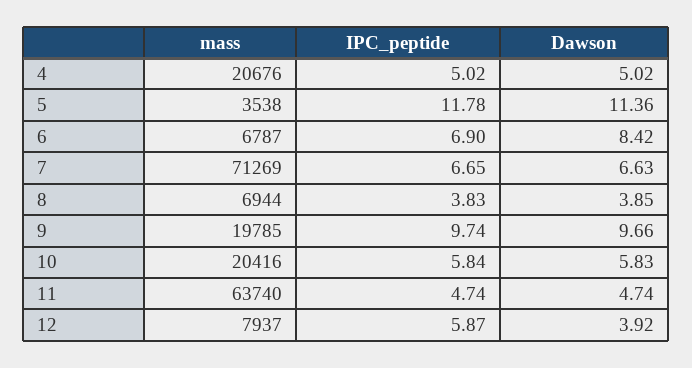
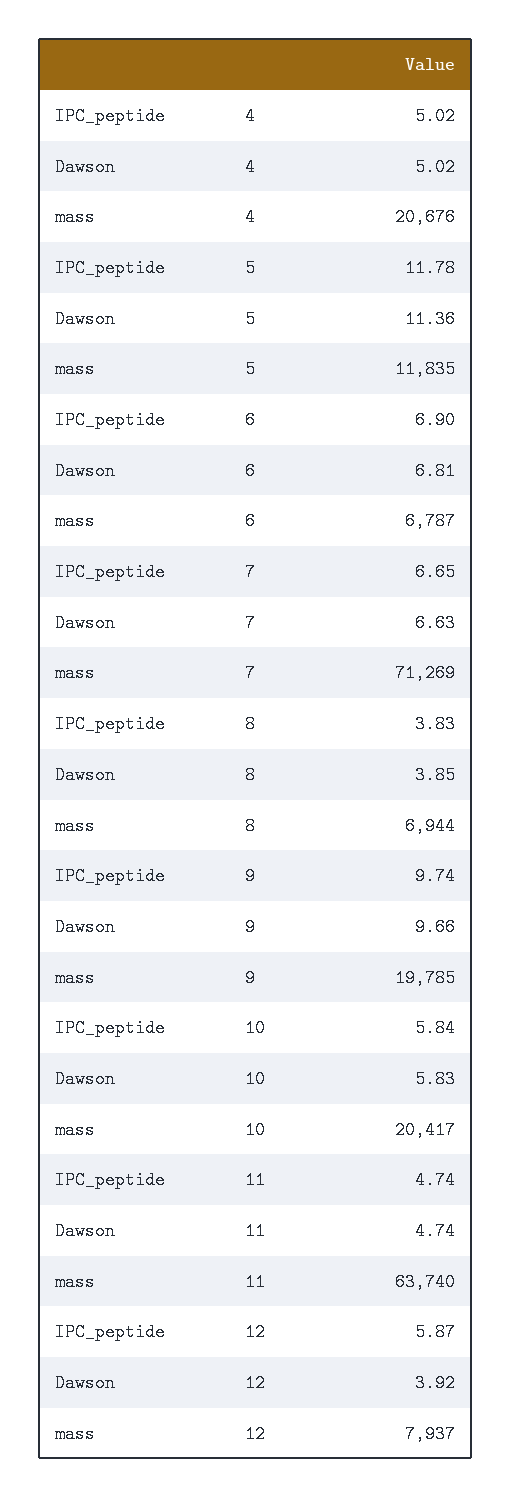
mass, 5: 3538 -> 11835
Dawson, 6: 8.42 -> 6.81
mass, 10: 20416 -> 20417

